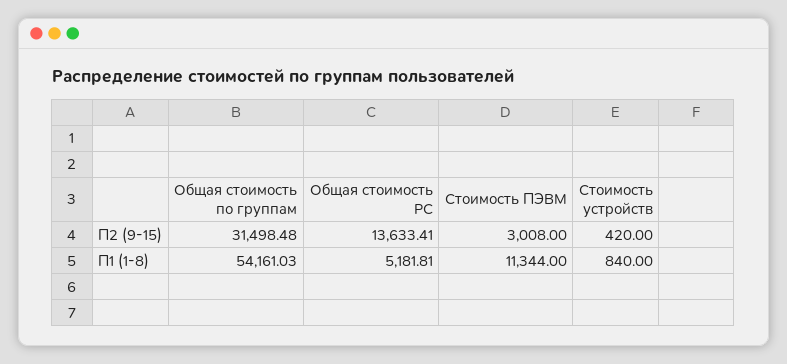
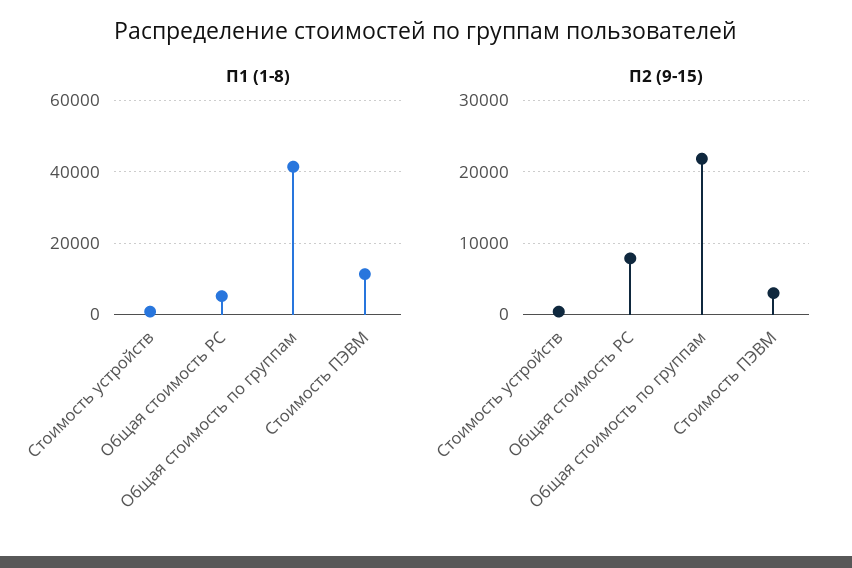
П2 (9-15), Общая стоимость по группам: 31498.48 -> 22000
П2 (9-15), Общая стоимость РС: 13633.41 -> 8000
П1 (1-8), Общая стоимость по группам: 54161.03 -> 42000

